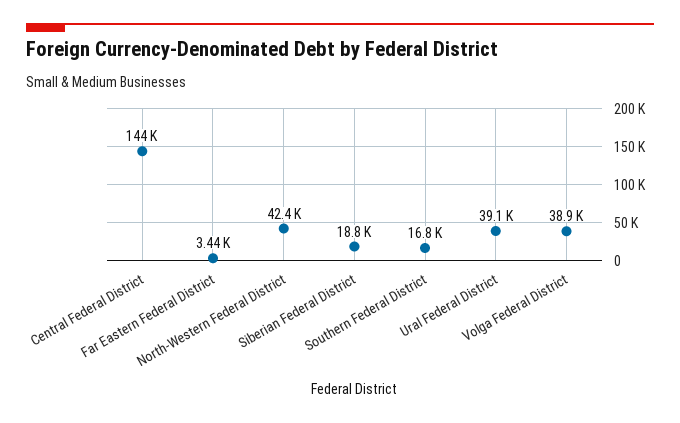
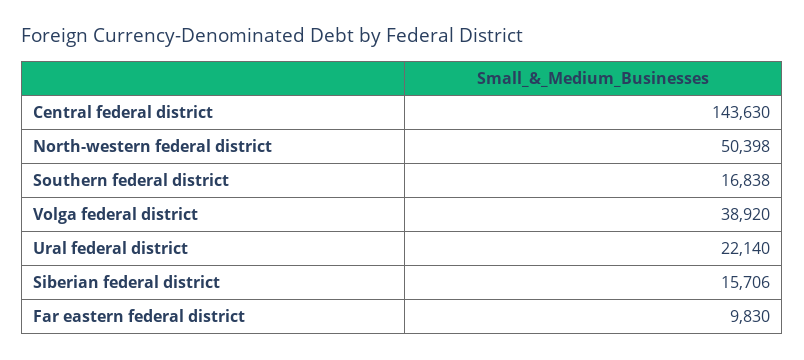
Far Eastern Federal District: 3440 -> 9830
North-Western Federal District: 42400 -> 50398
Siberian Federal District: 18800 -> 15706
Ural Federal District: 39100 -> 22140

